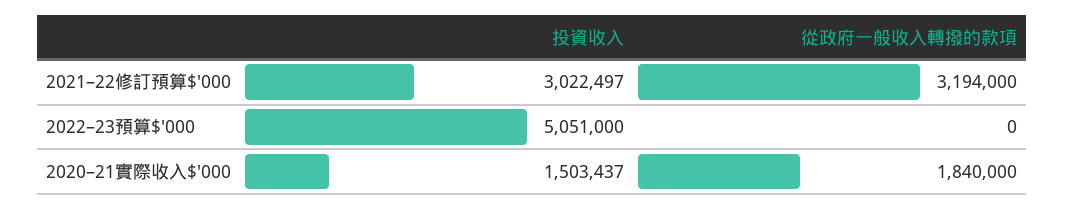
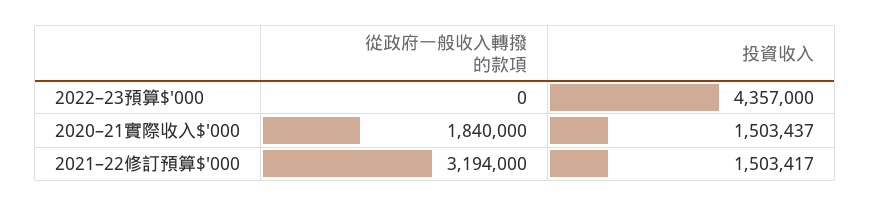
投資收入, 2021–22修訂預算$'000: 3022497 -> 1503417
投資收入, 2022–23預算$'000: 5051000 -> 4357000

